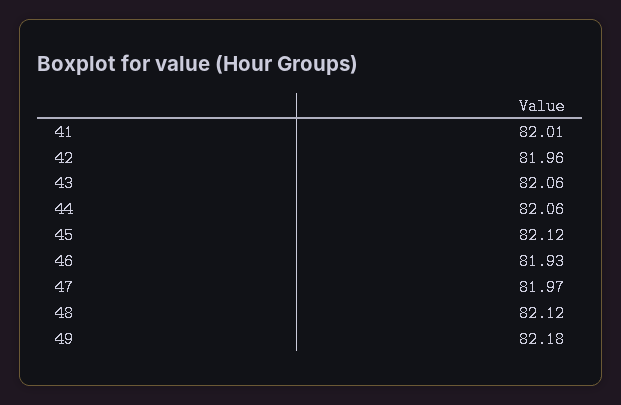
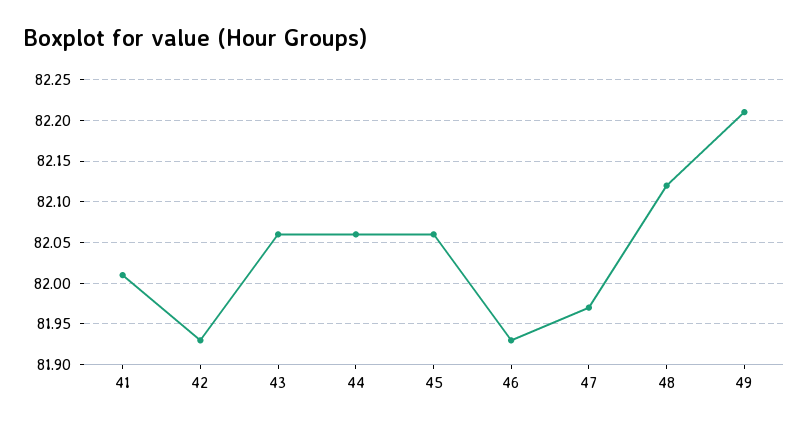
42: 81.96 -> 81.93
45: 82.12 -> 82.06
49: 82.18 -> 82.21

